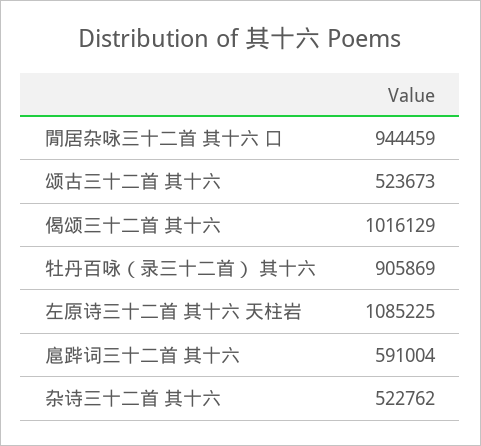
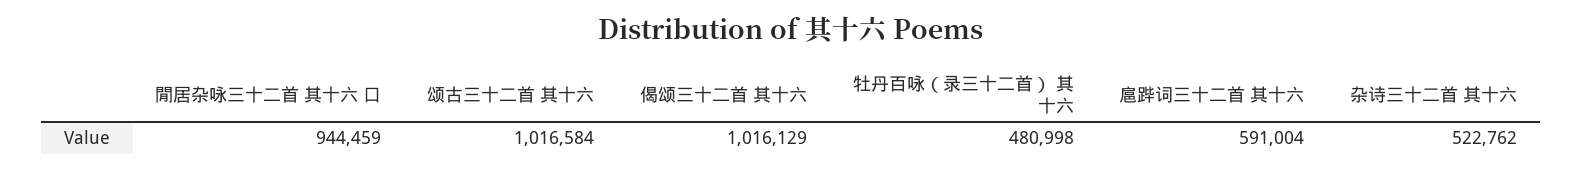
颂古三十二首 其十六: 523673 -> 1016584
牡丹百咏（录三十二首） 其十六: 905869 -> 480998
左原诗三十二首 其十六 天柱岩: 1085225 -> none

